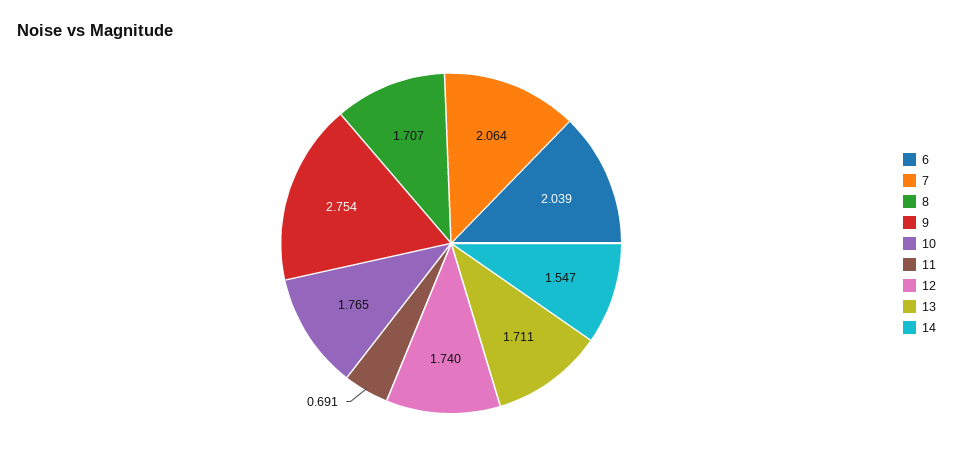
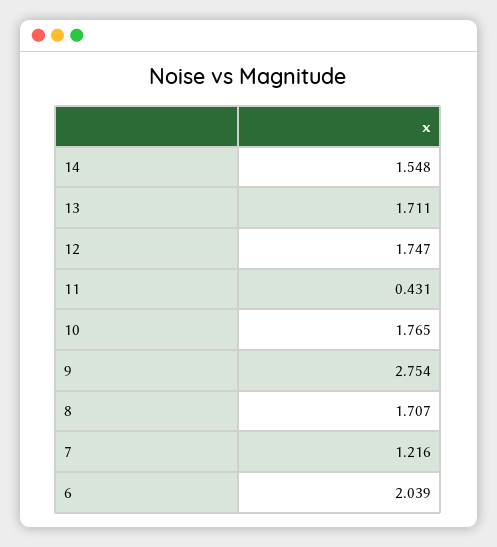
7: 2.064 -> 1.216
11: 0.691 -> 0.431
12: 1.74 -> 1.747
14: 1.547 -> 1.548

